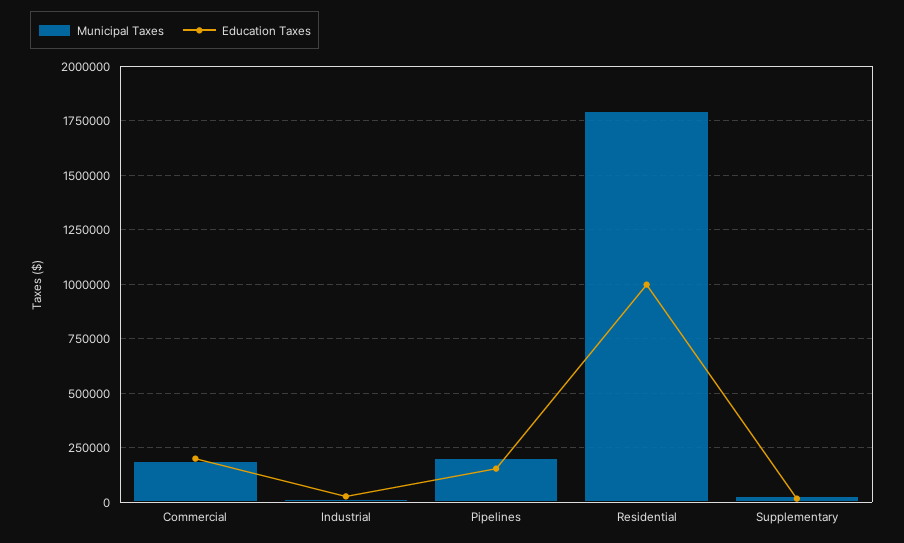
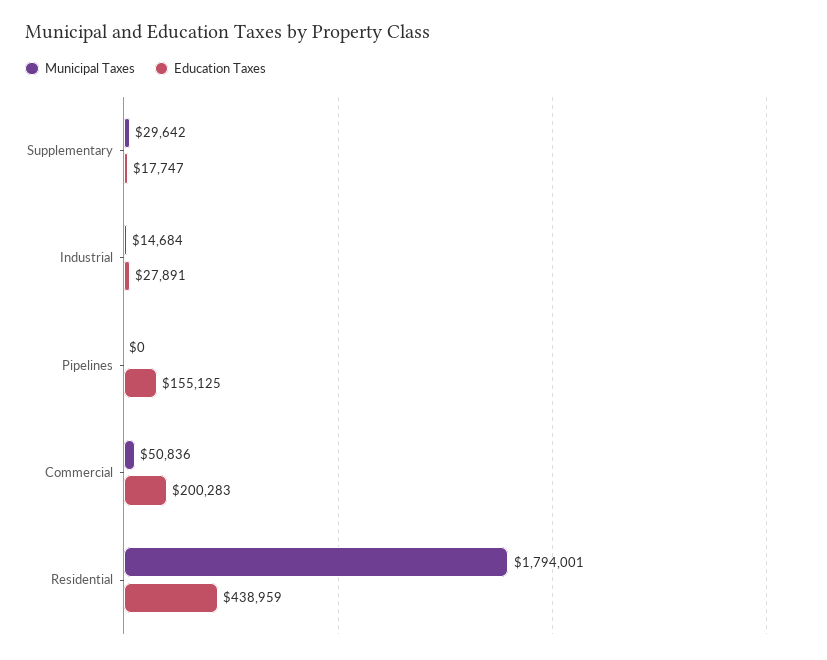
Municipal Taxes, Commercial: 200000 -> 50836
Municipal Taxes, Pipelines: 200000 -> 0
Education Taxes, Residential: 1000000 -> 438959

